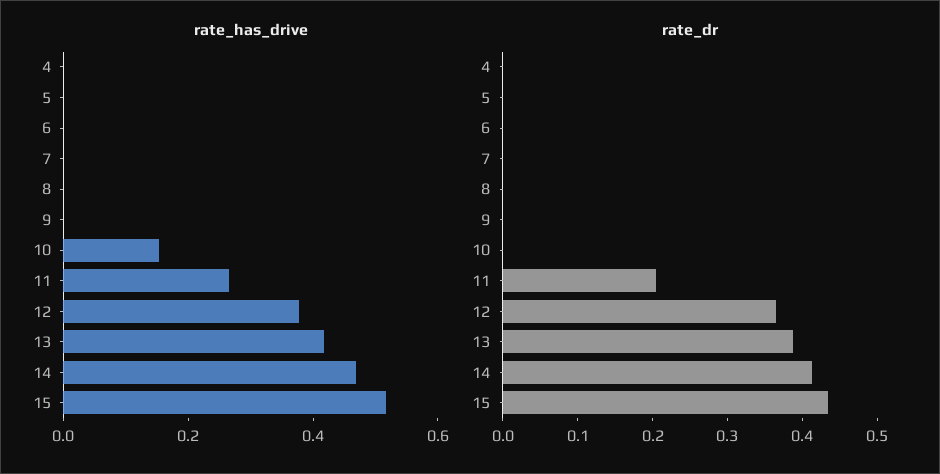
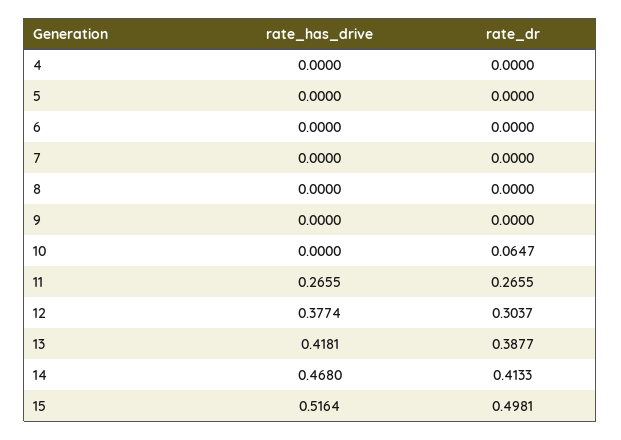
rate_has_drive, 10: 0.15 -> 0
rate_dr, 10: 0 -> 0.0647
rate_dr, 11: 0.2 -> 0.2655
rate_dr, 12: 0.36 -> 0.3037
rate_dr, 15: 0.44 -> 0.4981

